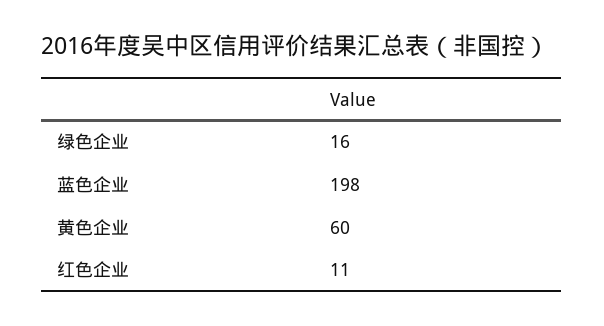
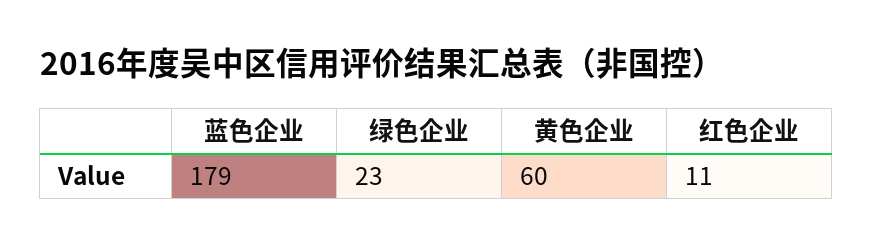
绿色企业: 16 -> 23
蓝色企业: 198 -> 179

